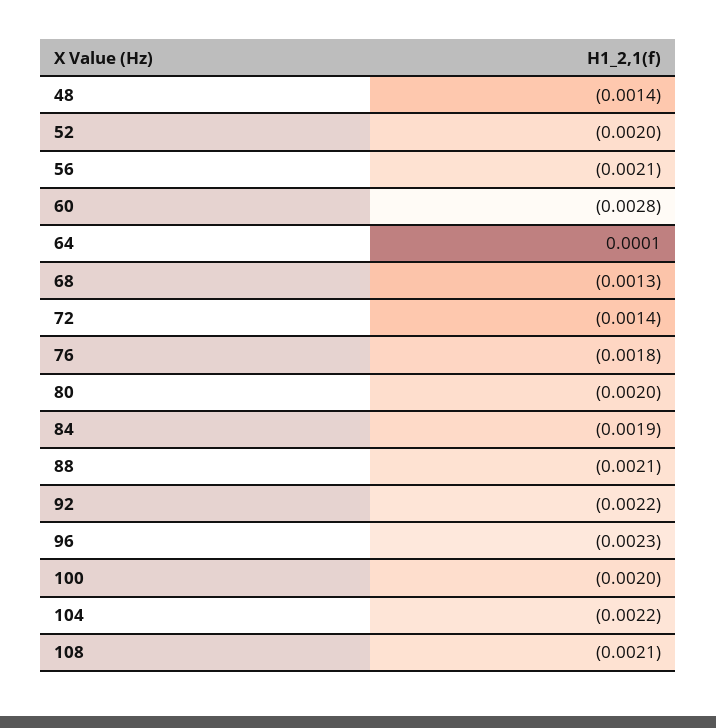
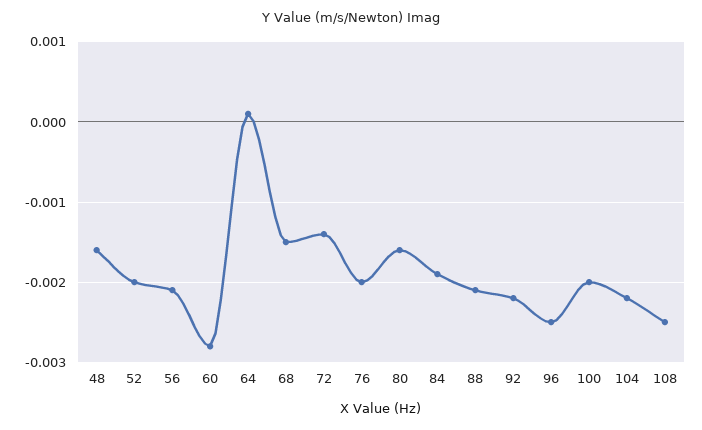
48: -0.0014 -> -0.0016
68: -0.0013 -> -0.0015
76: -0.0018 -> -0.002
80: -0.002 -> -0.0016
96: -0.0023 -> -0.0025
108: -0.0021 -> -0.0025

